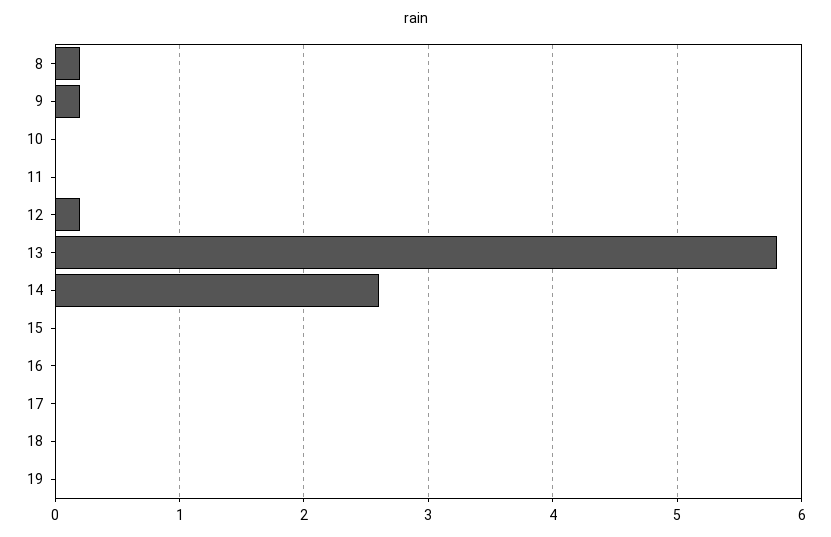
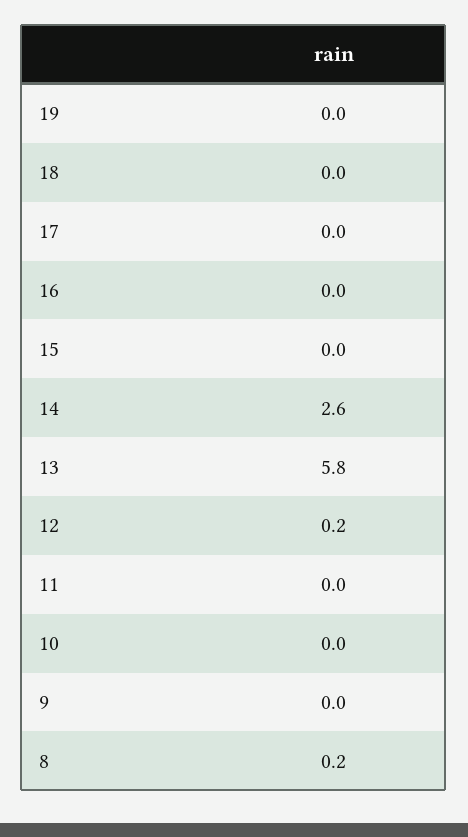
9: 0.2 -> 0

